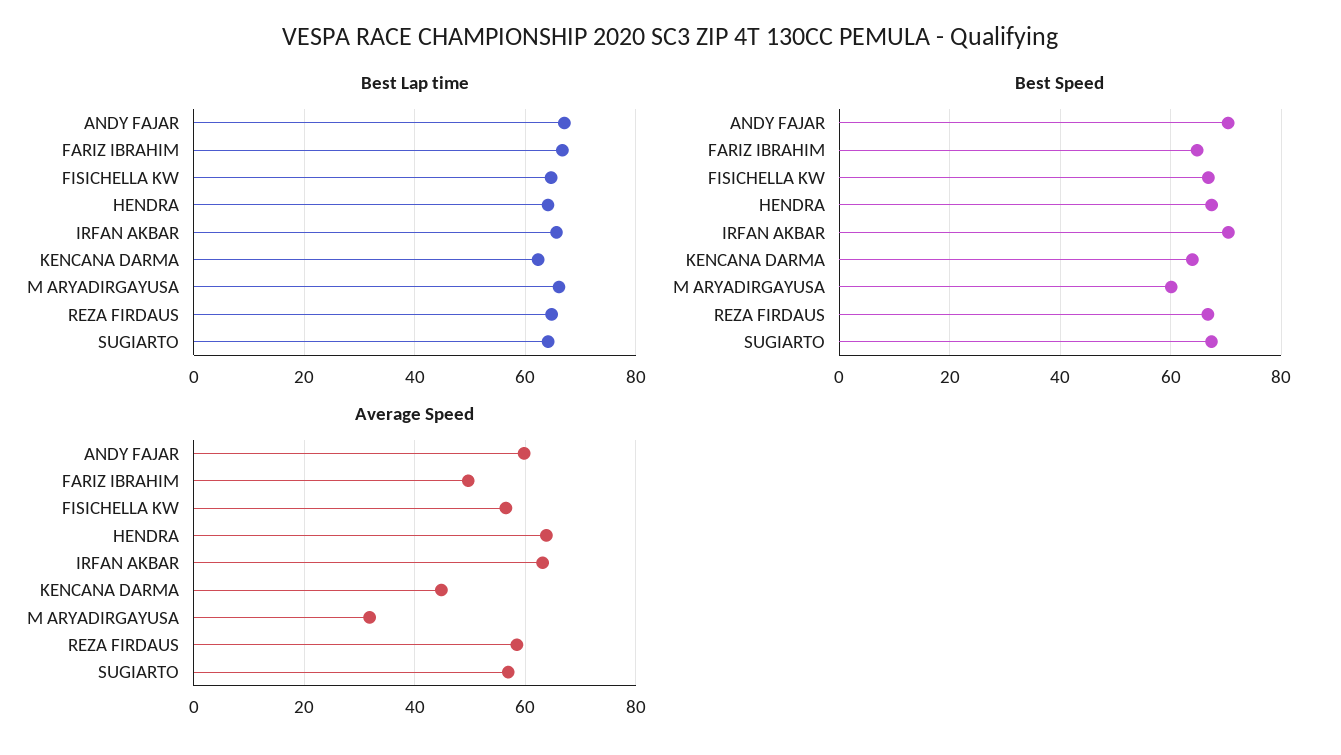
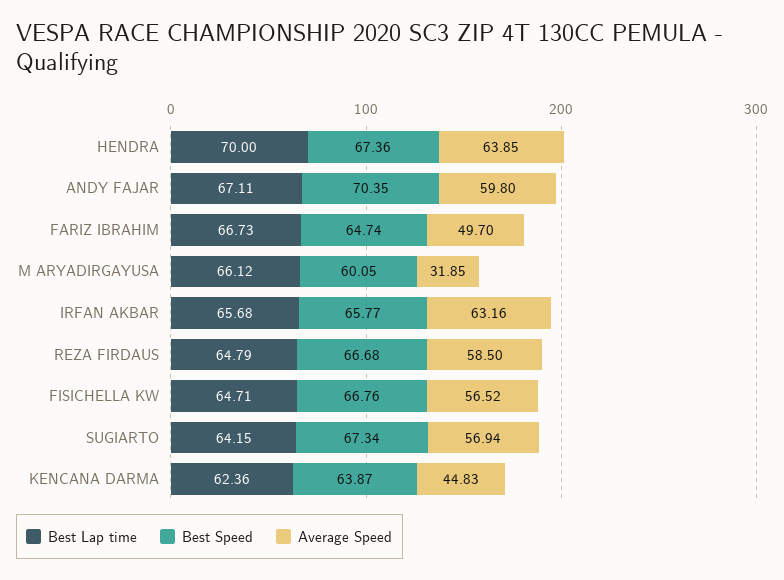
Best Lap time, HENDRA: 64 -> 70
Best Speed, IRFAN AKBAR: 70 -> 65.77

